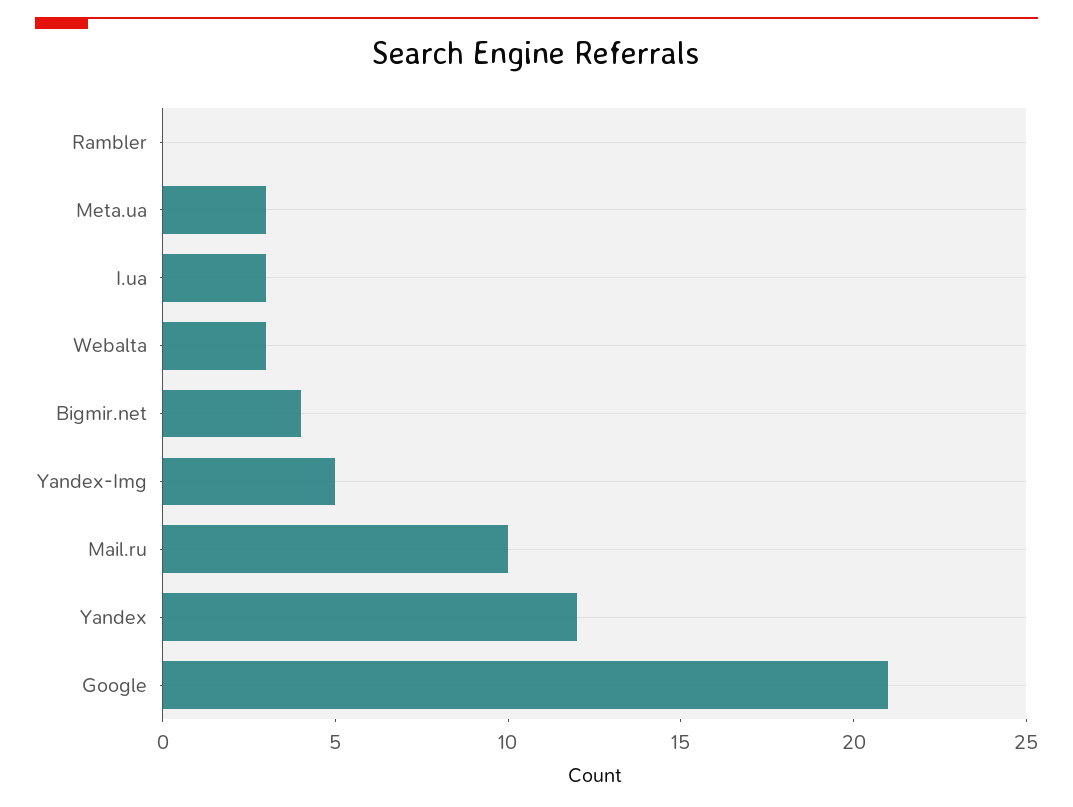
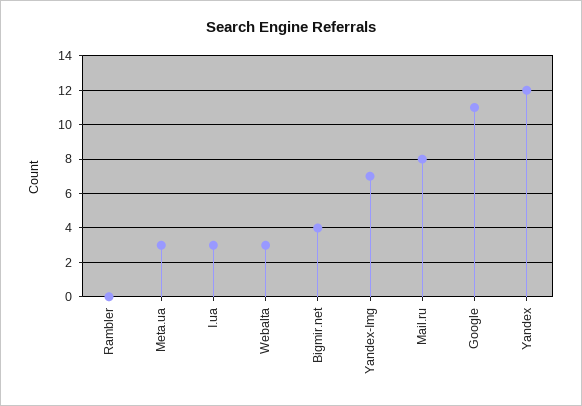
Yandex-Img: 5 -> 7
Mail.ru: 10 -> 8
Google: 21 -> 11

